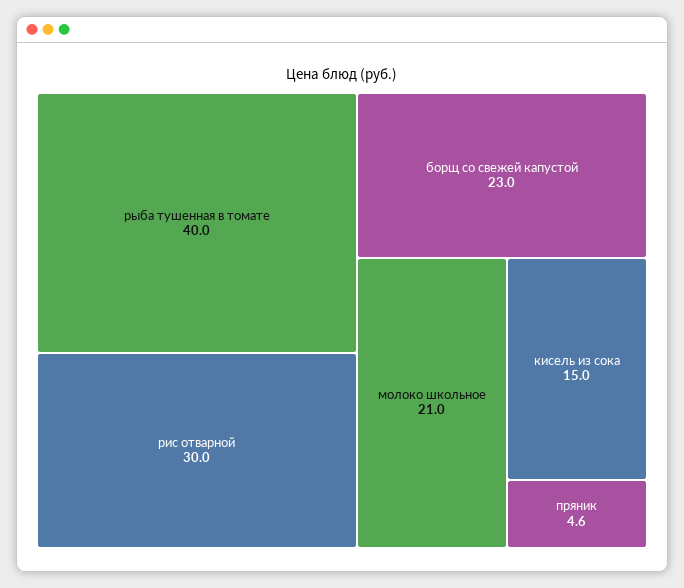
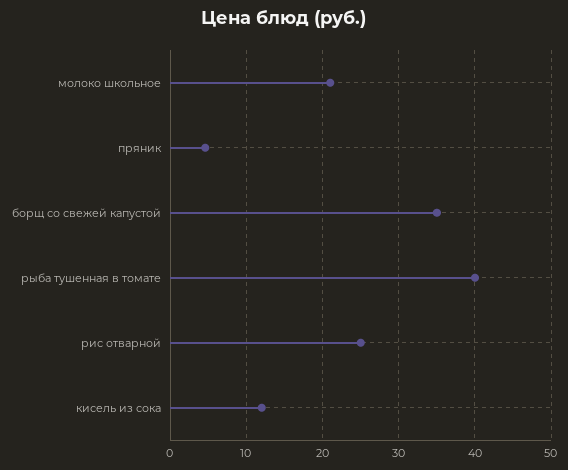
рис отварной: 30 -> 25
борщ со свежей капустой: 23 -> 35
кисель из сока: 15 -> 12

